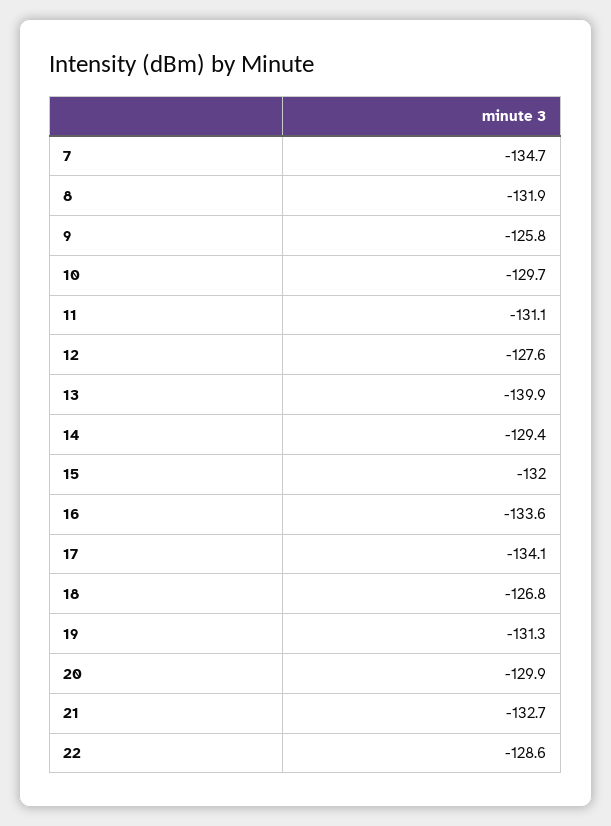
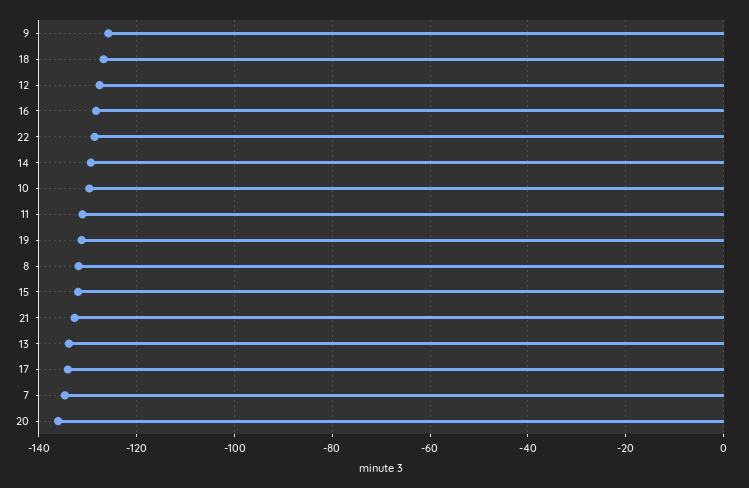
13: -139.9 -> -134
16: -133.6 -> -128
20: -129.9 -> -136

